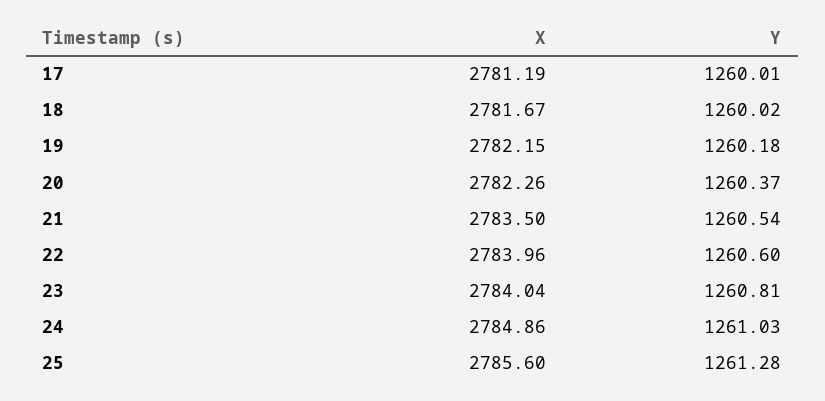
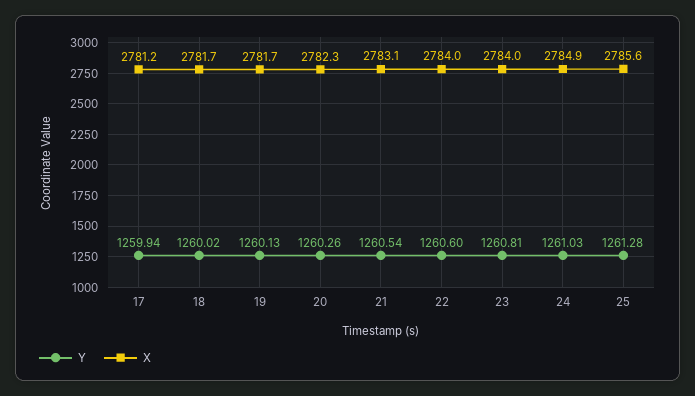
Y, 17: 1260.01 -> 1259.94
X, 19: 2782.15 -> 2781.7
Y, 19: 1260.18 -> 1260.13
Y, 20: 1260.37 -> 1260.26
X, 21: 2783.5 -> 2783.1

